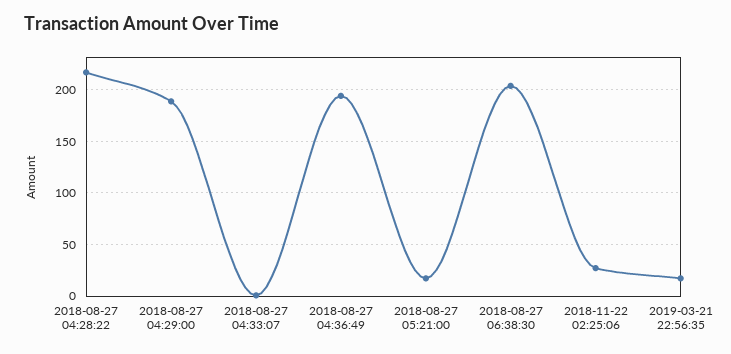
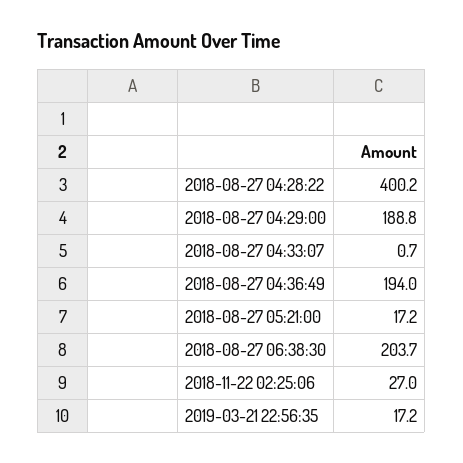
2018-08-27 04:28:22: 220 -> 400.2

